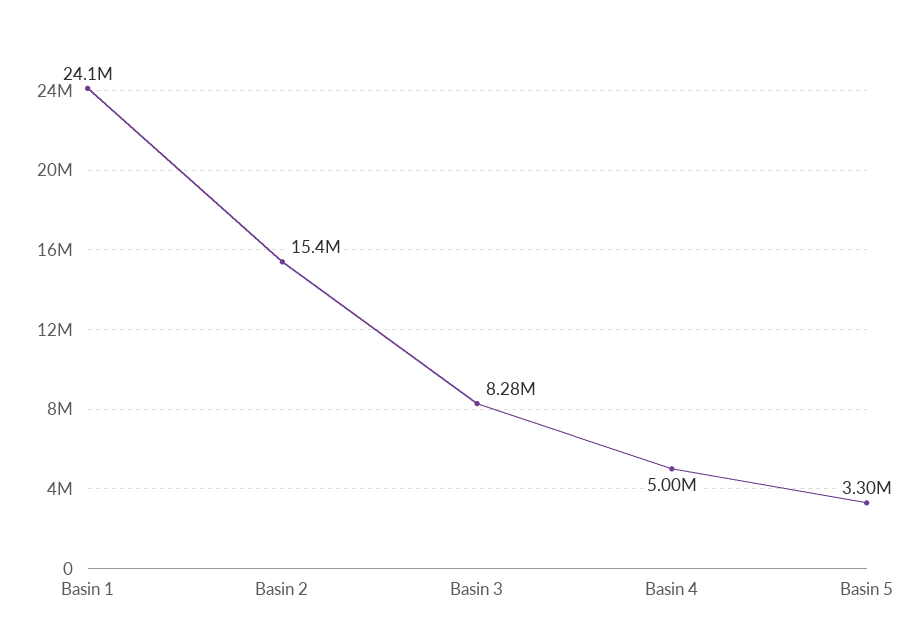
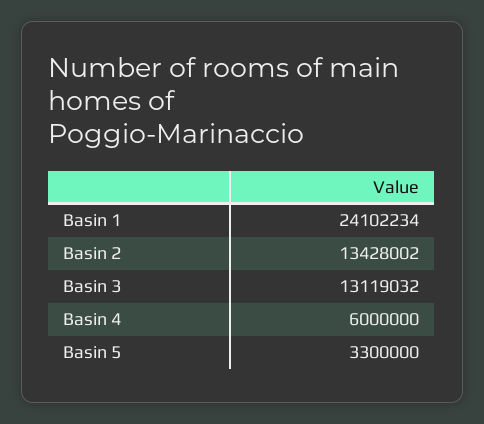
Basin 2: 15400000 -> 13428002
Basin 3: 8280000 -> 13119032
Basin 4: 5000000 -> 6000000

